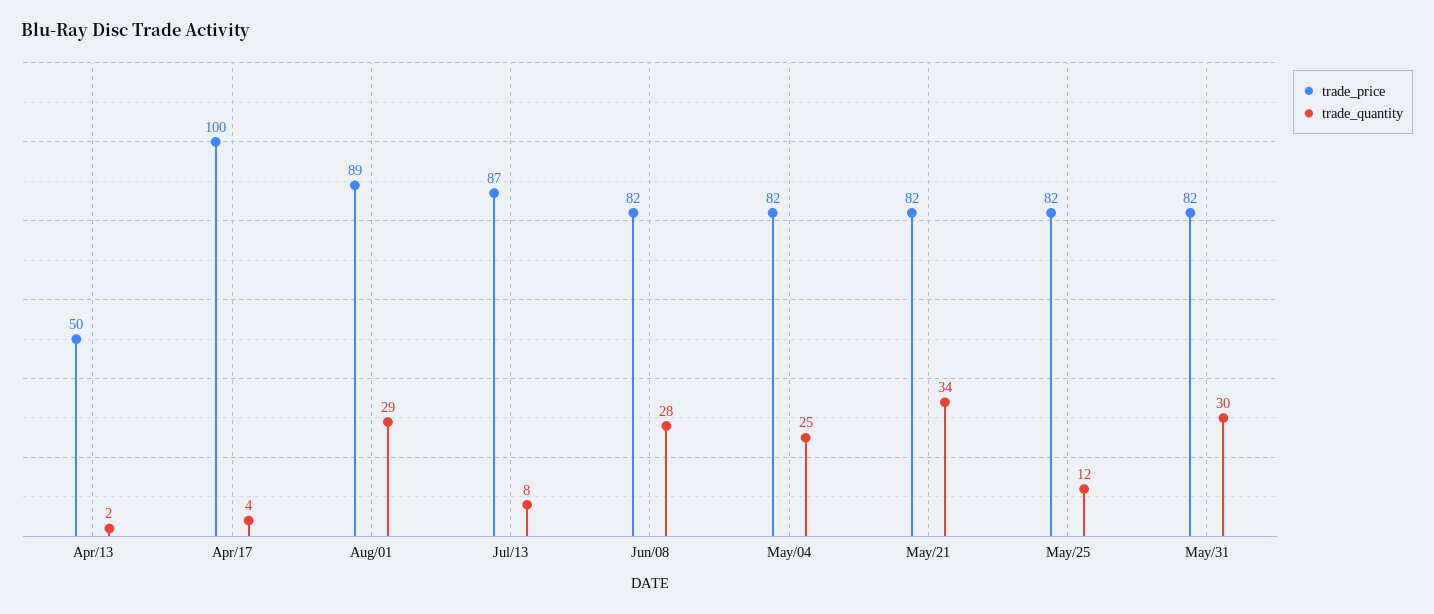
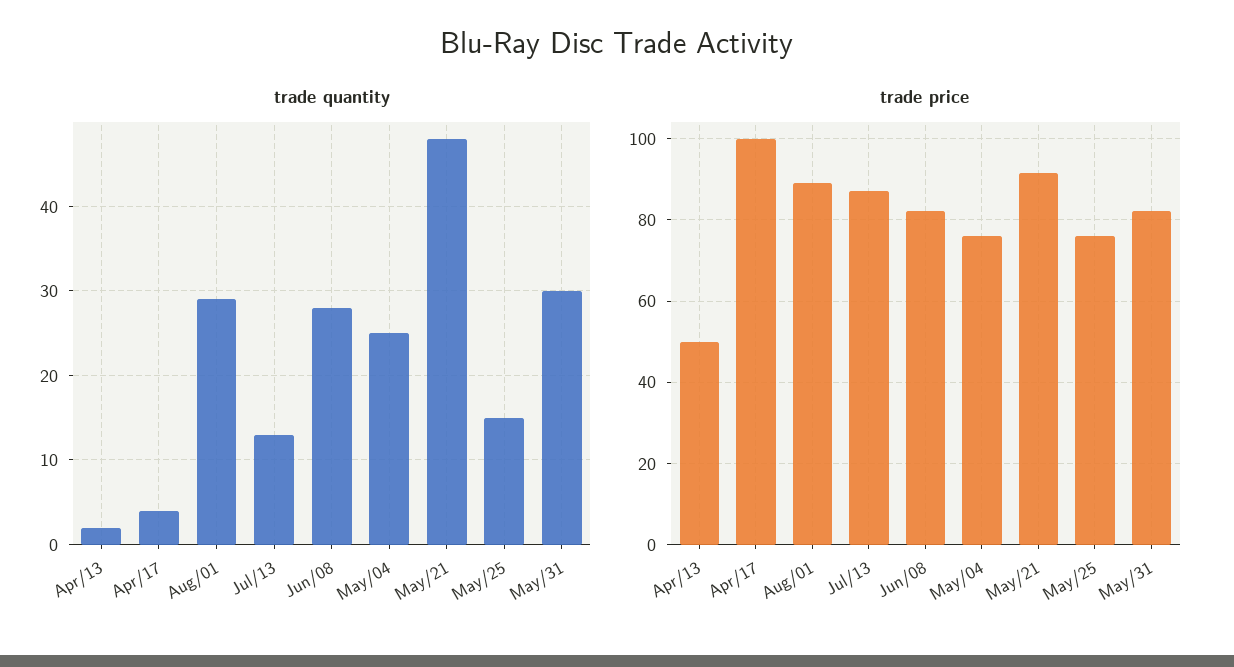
trade_quantity, Jul/13: 8 -> 13
trade_price, May/04: 82 -> 76
trade_price, May/21: 82 -> 92
trade_quantity, May/21: 34 -> 48
trade_price, May/25: 82 -> 76
trade_quantity, May/25: 12 -> 15

